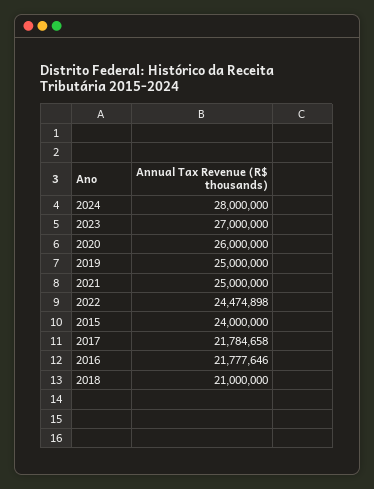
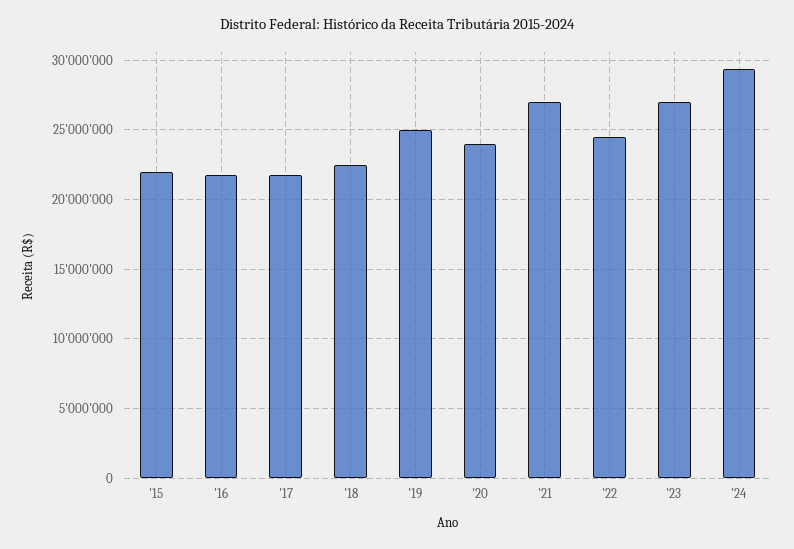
2024: 28000000 -> 29500000
2020: 26000000 -> 24000000
2021: 25000000 -> 27000000
2015: 24000000 -> 22000000
2018: 21000000 -> 22500000

